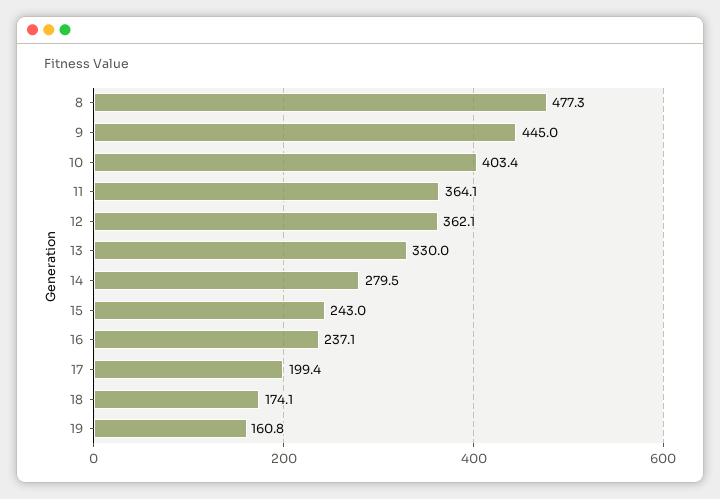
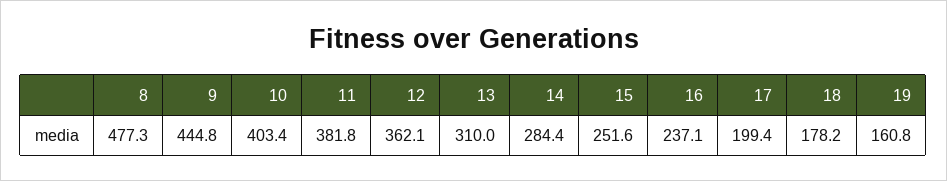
9: 445 -> 444.8
11: 364.1 -> 381.8
13: 330 -> 310
14: 279.5 -> 284.4
15: 243 -> 251.6
18: 174.1 -> 178.2

